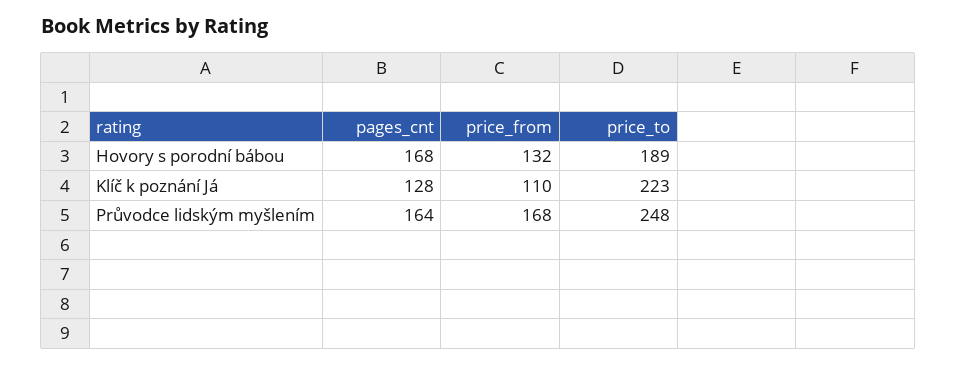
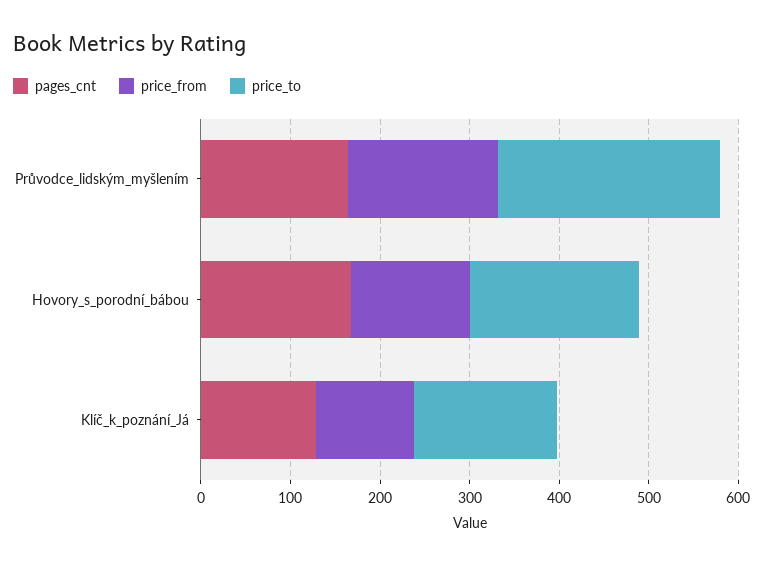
price_to, Klíč k poznání Já: 223 -> 160

